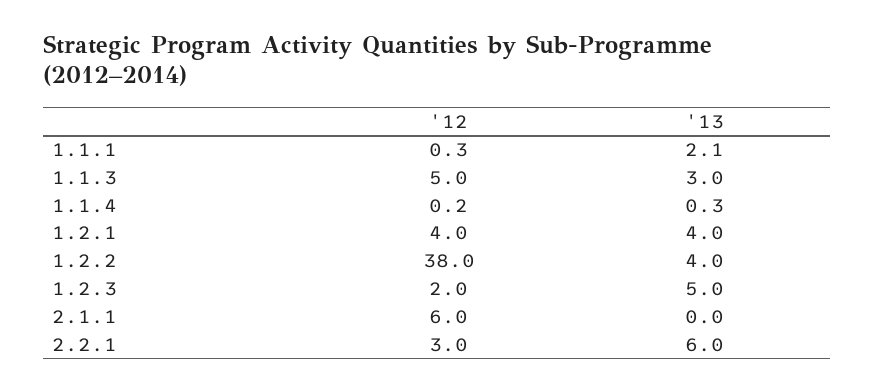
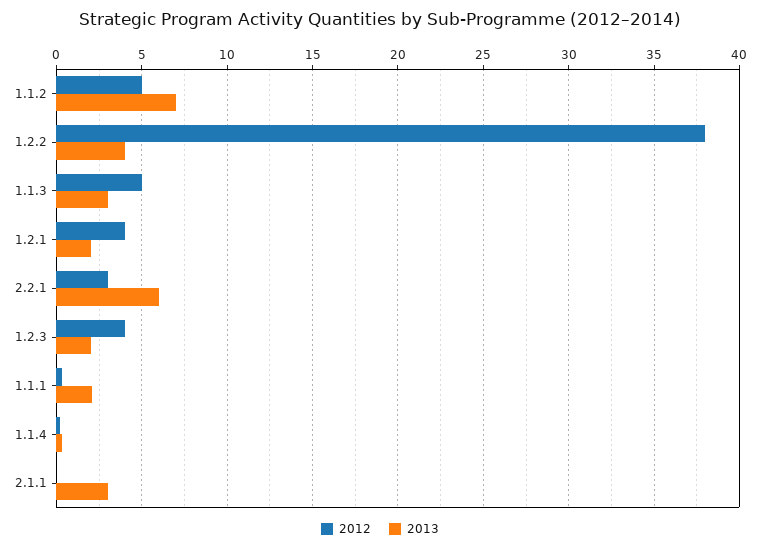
'13, 1.2.1: 4 -> 2
'12, 1.2.3: 2 -> 4
'13, 1.2.3: 5 -> 2
'12, 2.1.1: 6 -> 0
'13, 2.1.1: 0 -> 3
'12, 1.1.2: none -> 5
'13, 1.1.2: none -> 7

